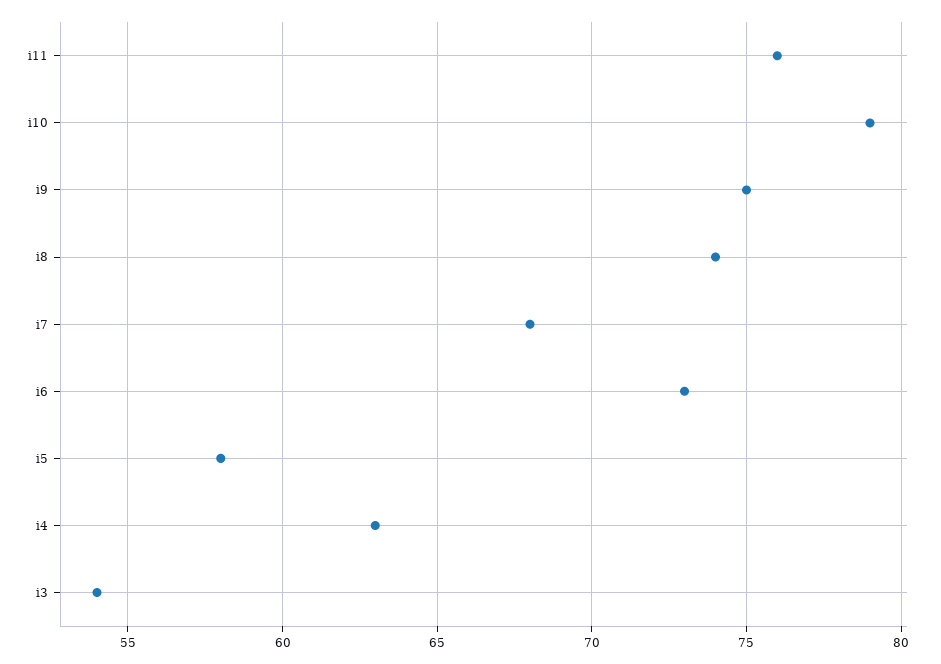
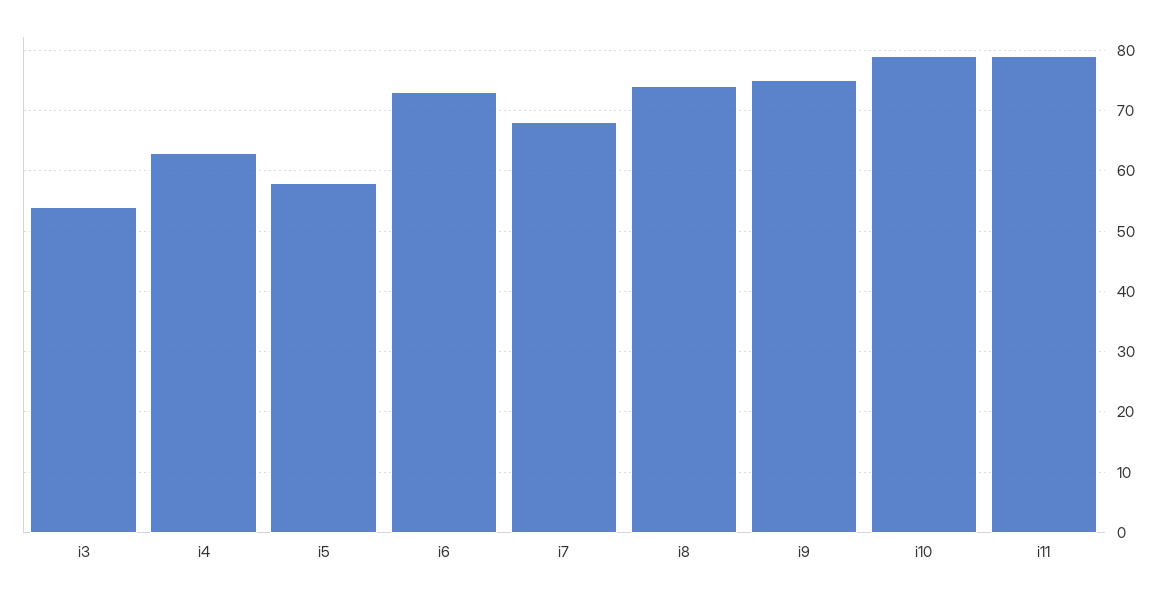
i11: 76 -> 79

